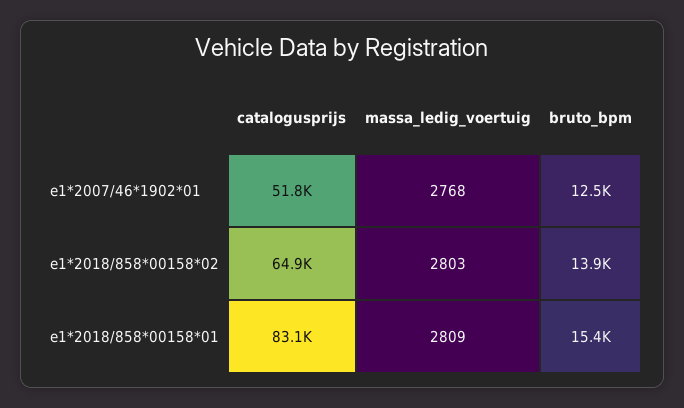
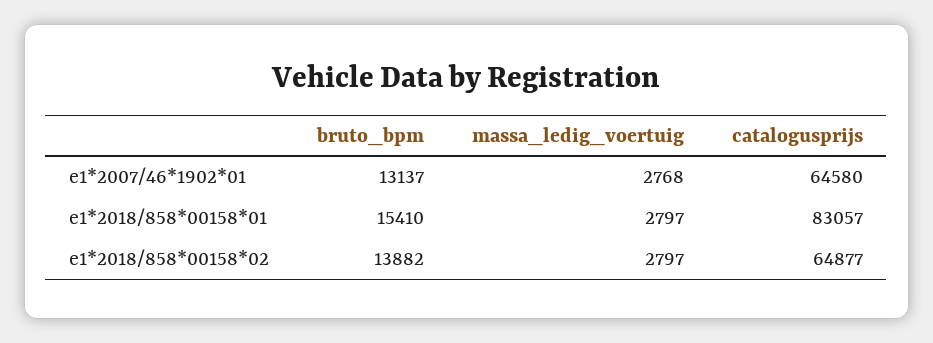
catalogusprijs, e1*2007/46*1902*01: 51800 -> 64580
bruto_bpm, e1*2007/46*1902*01: 12500 -> 13137
massa_ledig_voertuig, e1*2018/858*00158*02: 2803 -> 2797
massa_ledig_voertuig, e1*2018/858*00158*01: 2809 -> 2797

